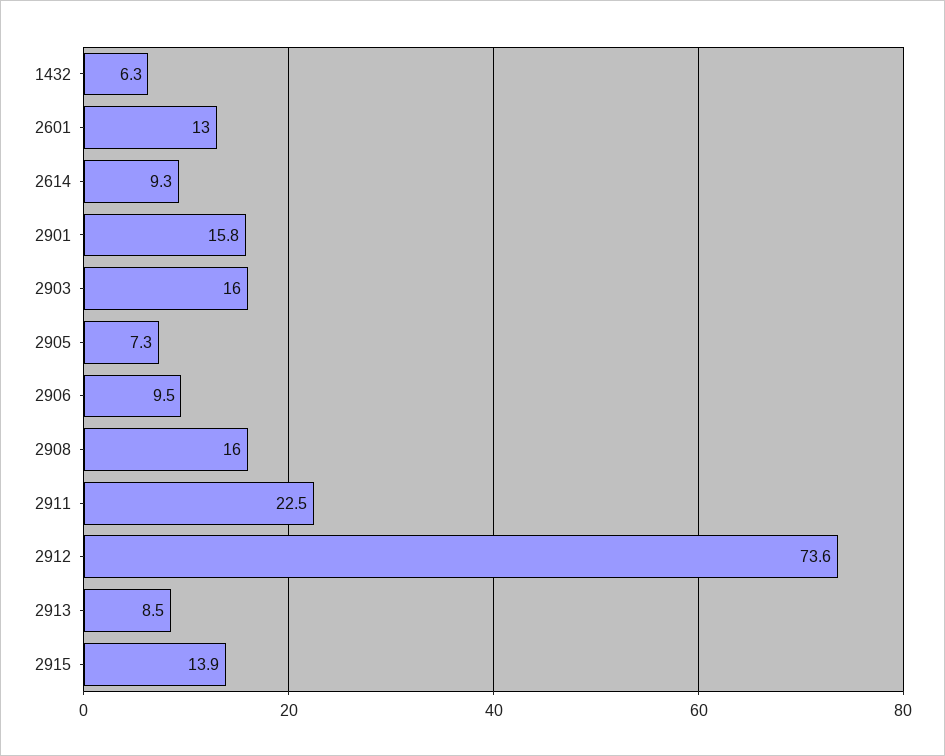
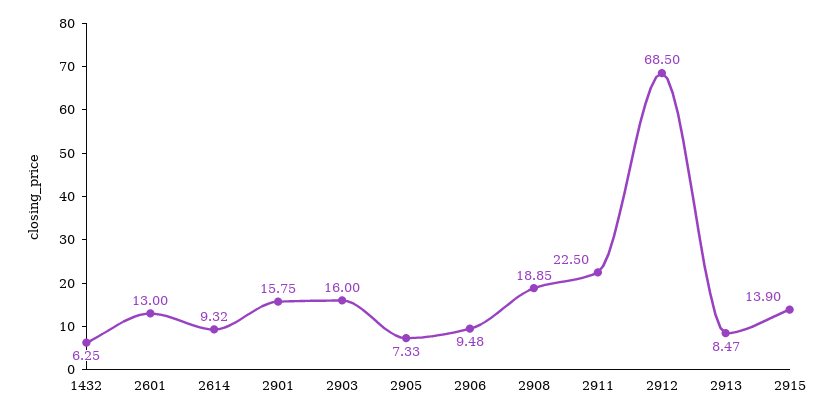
2908: 16 -> 18.85
2912: 73.6 -> 68.5

